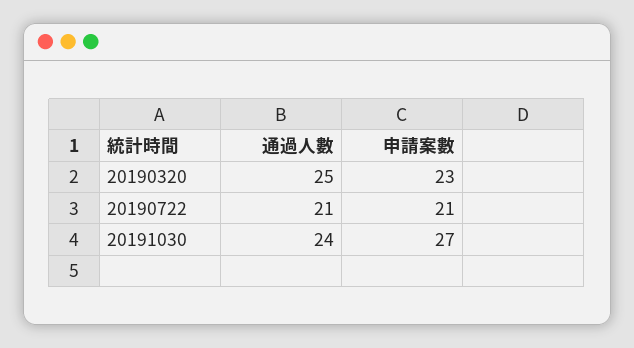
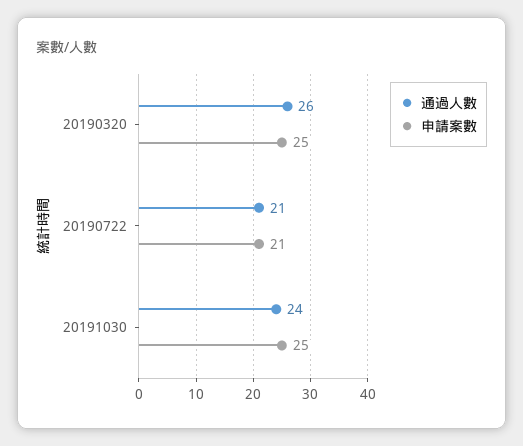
通過人數, 20190320: 25 -> 26
申請案數, 20190320: 23 -> 25
申請案數, 20191030: 27 -> 25

